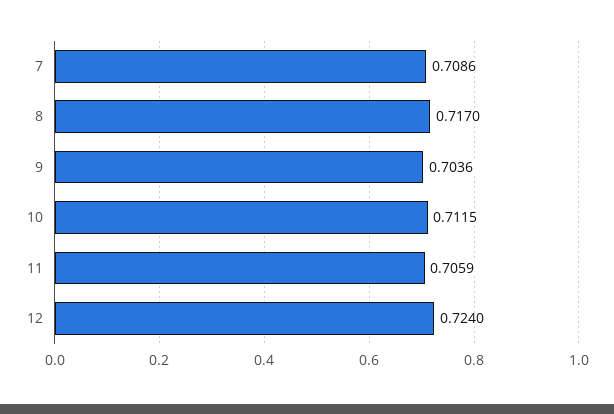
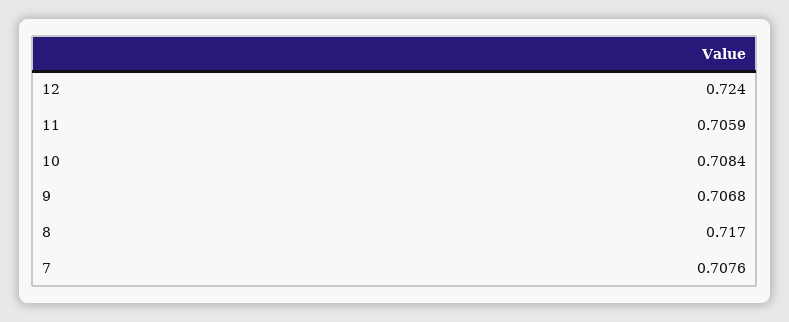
7: 0.7086 -> 0.7076
9: 0.7036 -> 0.7068
10: 0.7115 -> 0.7084

